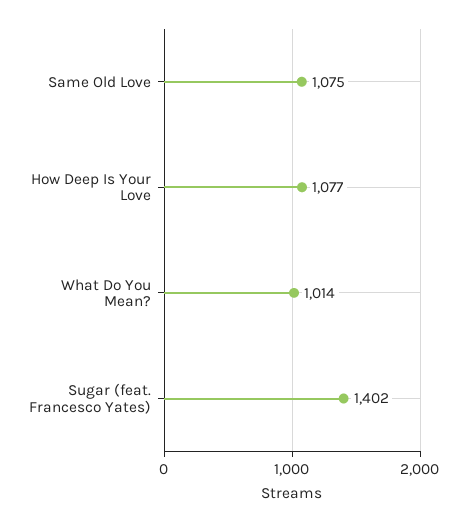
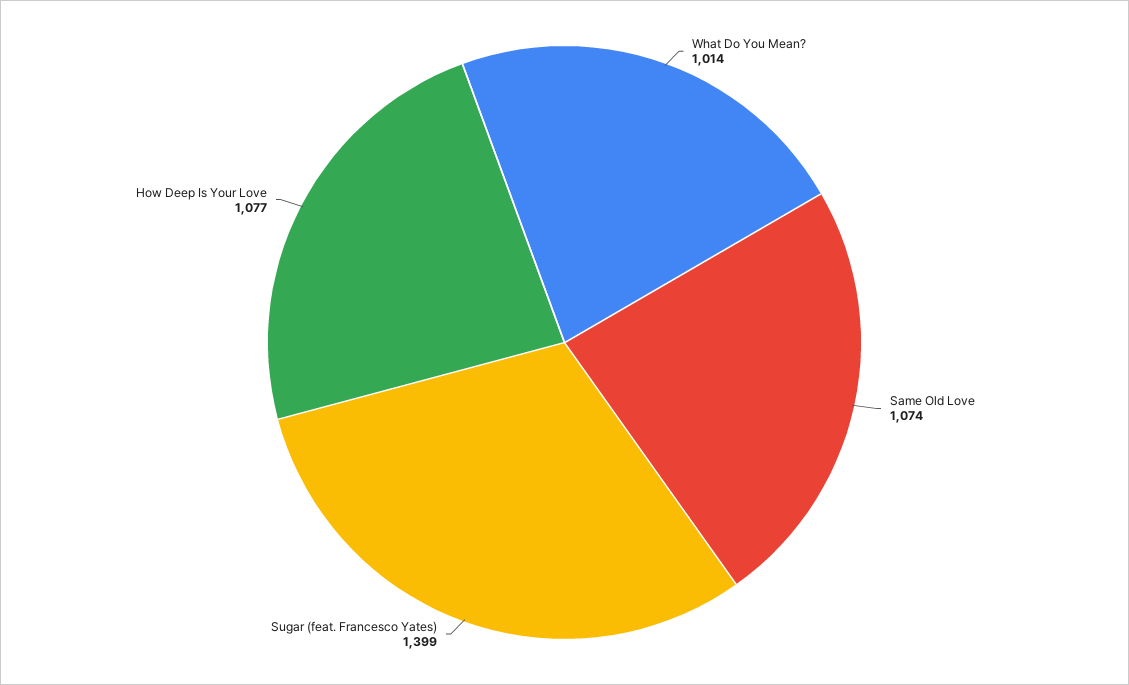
Same Old Love: 1075 -> 1074
Sugar (feat. Francesco Yates): 1402 -> 1399

